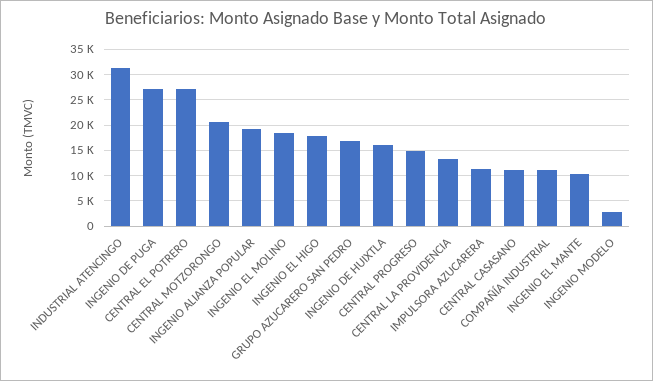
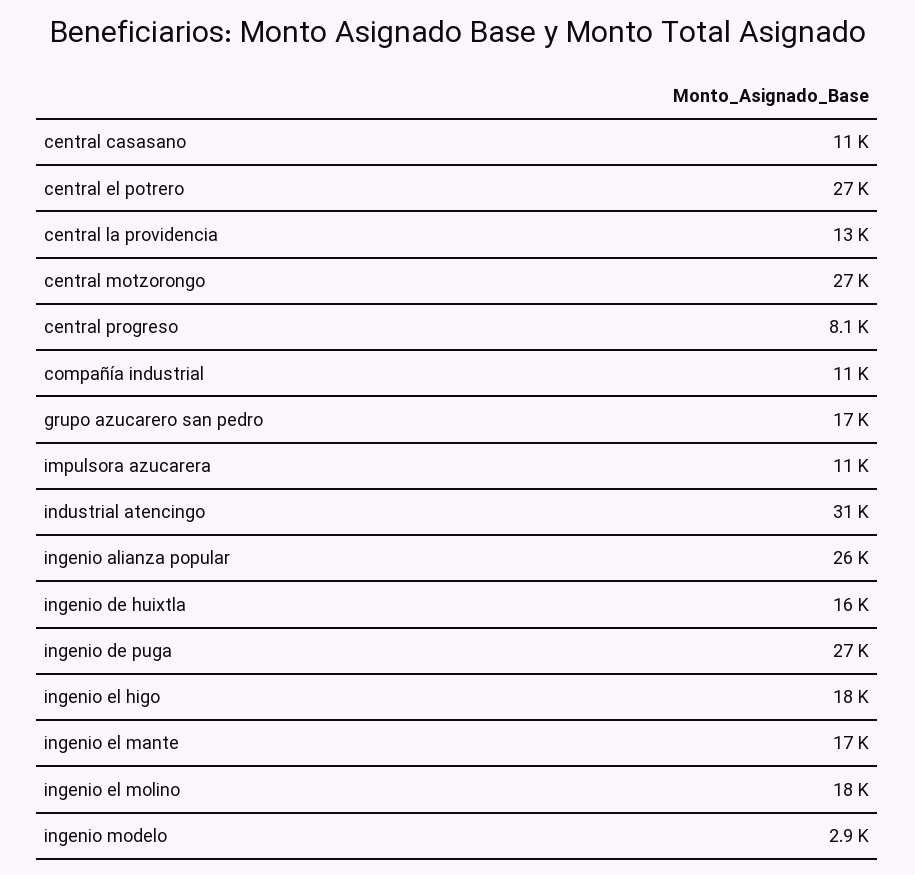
CENTRAL MOTZORONGO: 20000 -> 27000
INGENIO ALIANZA POPULAR: 20000 -> 26000
CENTRAL PROGRESO: 15000 -> 8100
INGENIO EL MANTE: 10000 -> 17000

